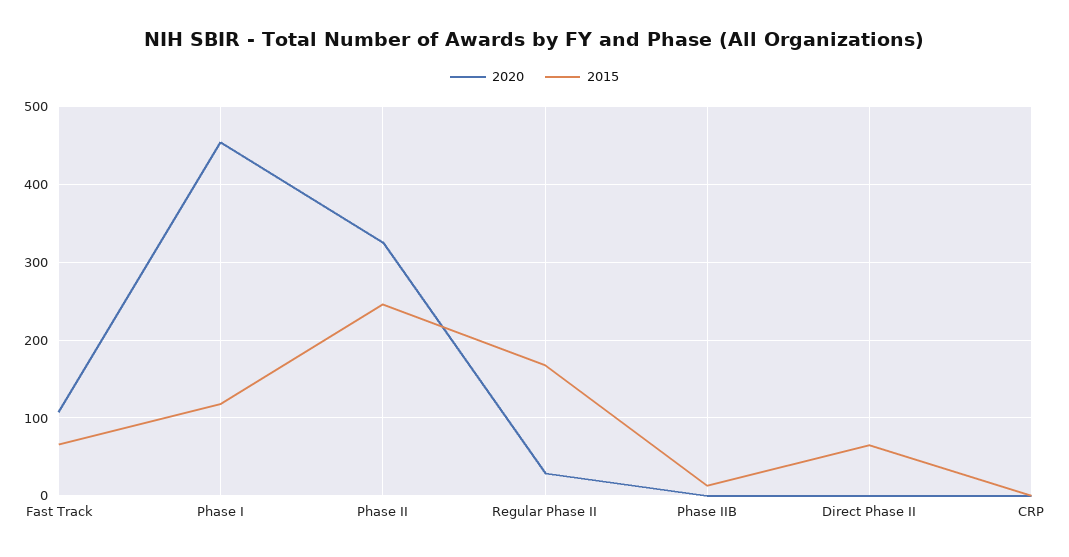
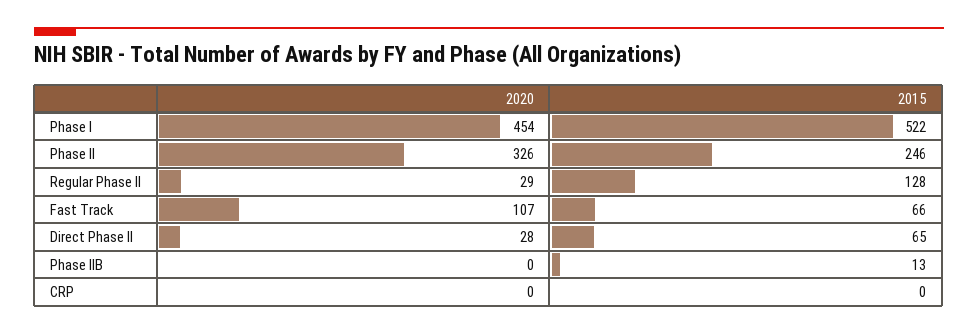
2015, Phase I: 120 -> 522
2015, Regular Phase II: 170 -> 128
2020, Direct Phase II: 0 -> 28

